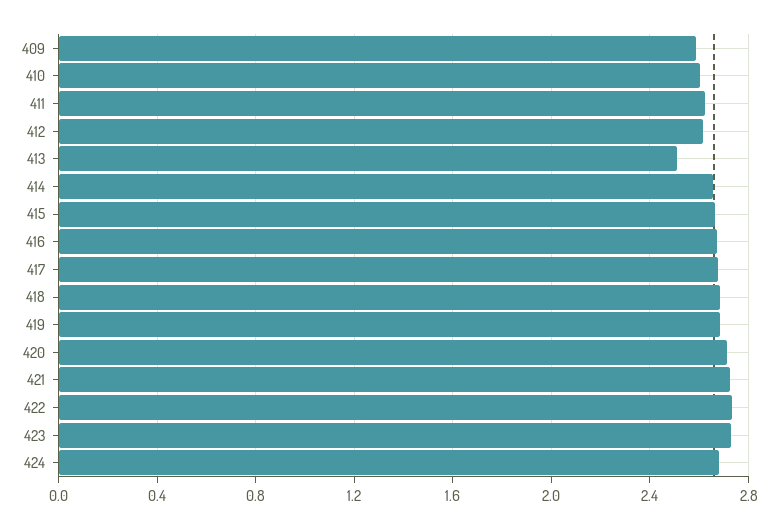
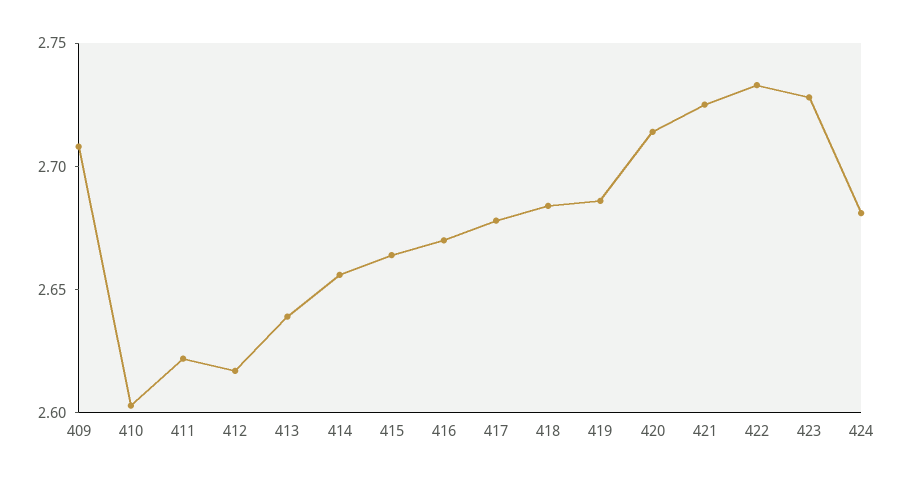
409: 2.6 -> 2.71
413: 2.5 -> 2.64

